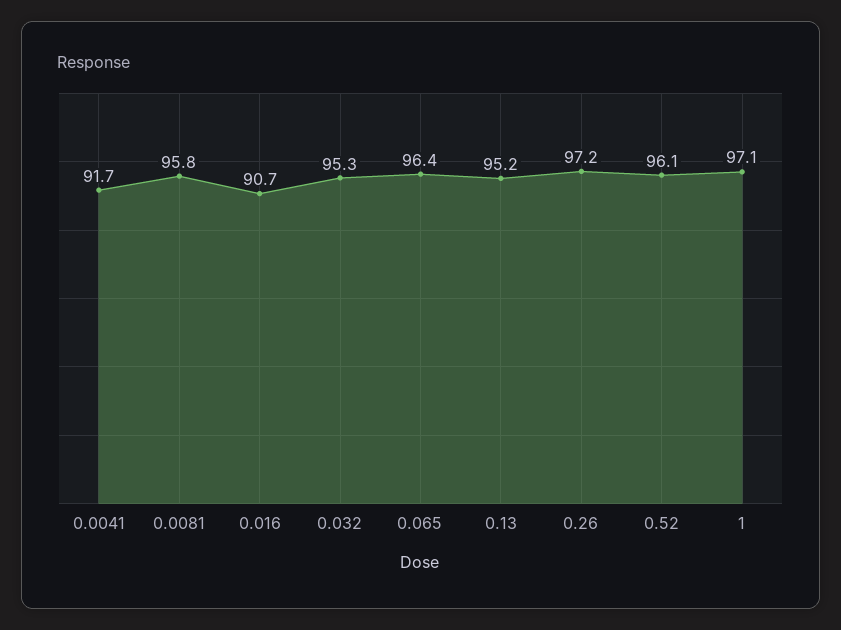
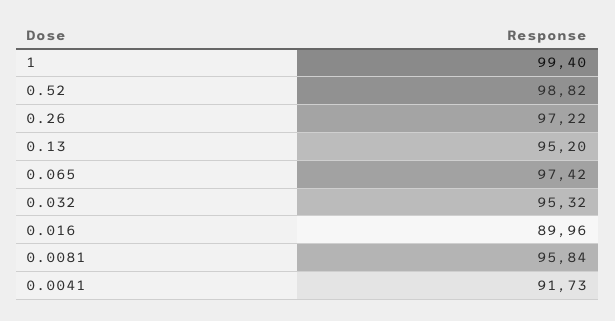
0.016: 90.7 -> 89.96
0.065: 96.4 -> 97.42
0.52: 96.1 -> 98.82
1: 97.1 -> 99.4

